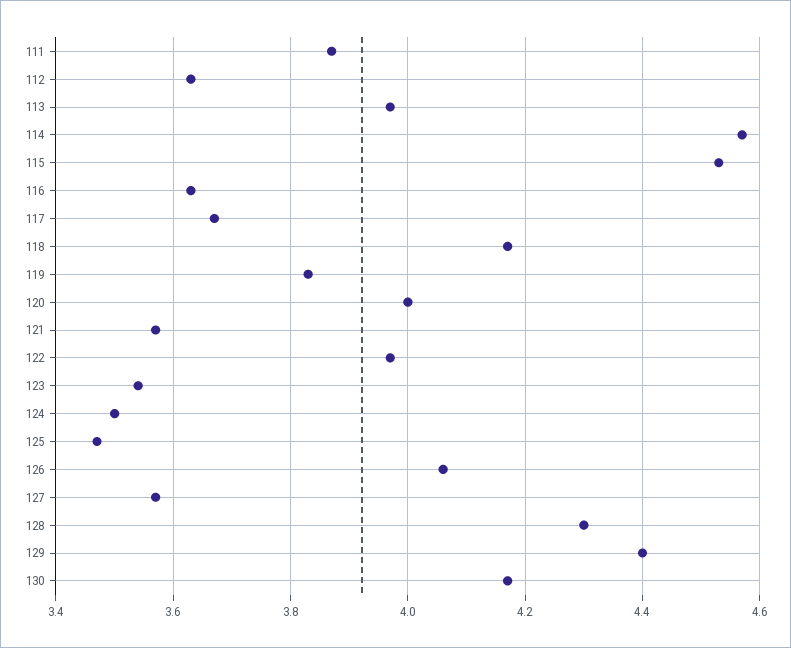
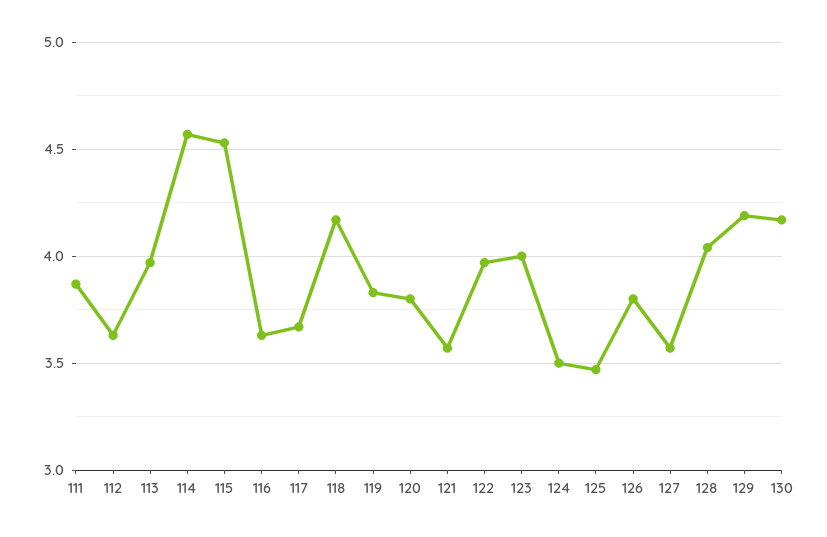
120: 4 -> 3.8
123: 3.55 -> 4
126: 4.05 -> 3.8
128: 4.3 -> 4.05
129: 4.4 -> 4.2

